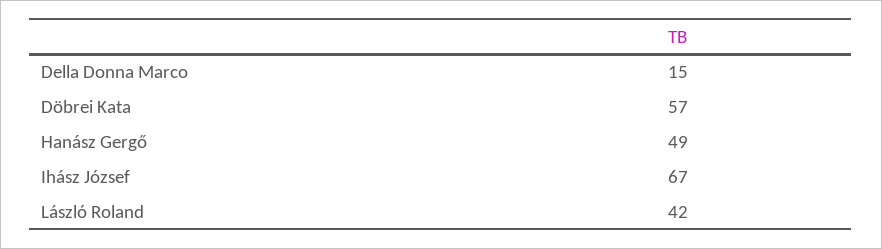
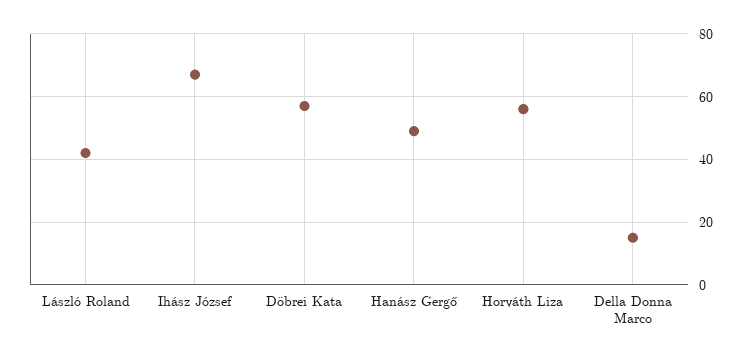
Horváth Liza: none -> 55

